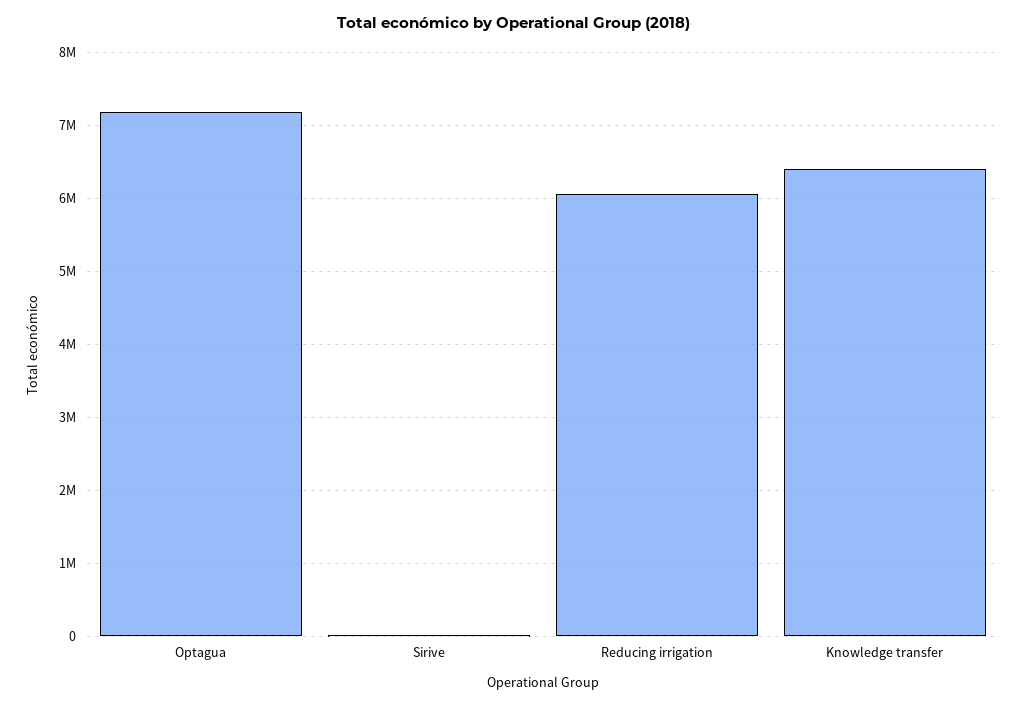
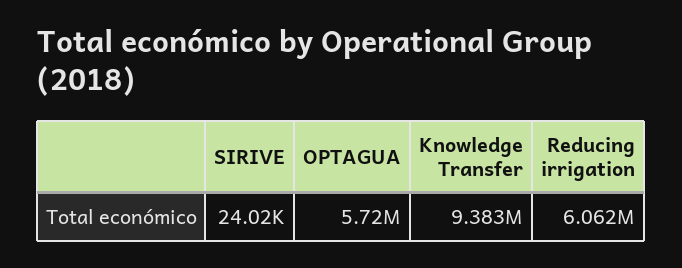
Optagua: 7200000 -> 5720000
Knowledge transfer: 6400000 -> 9383000

